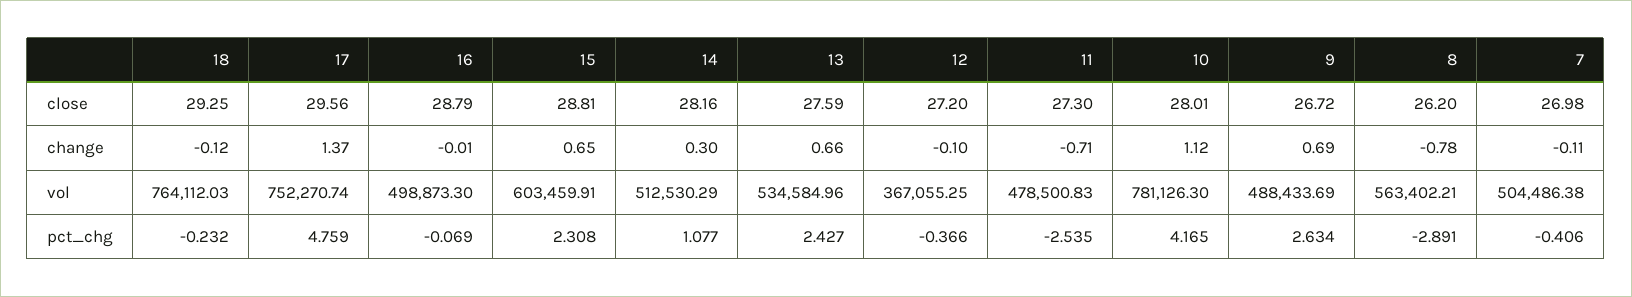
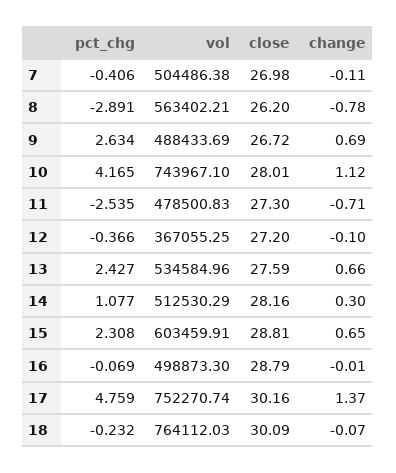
18, close: 29.25 -> 30.09
17, close: 29.56 -> 30.16
18, change: -0.12 -> -0.07
10, vol: 781126.3 -> 743967.1

